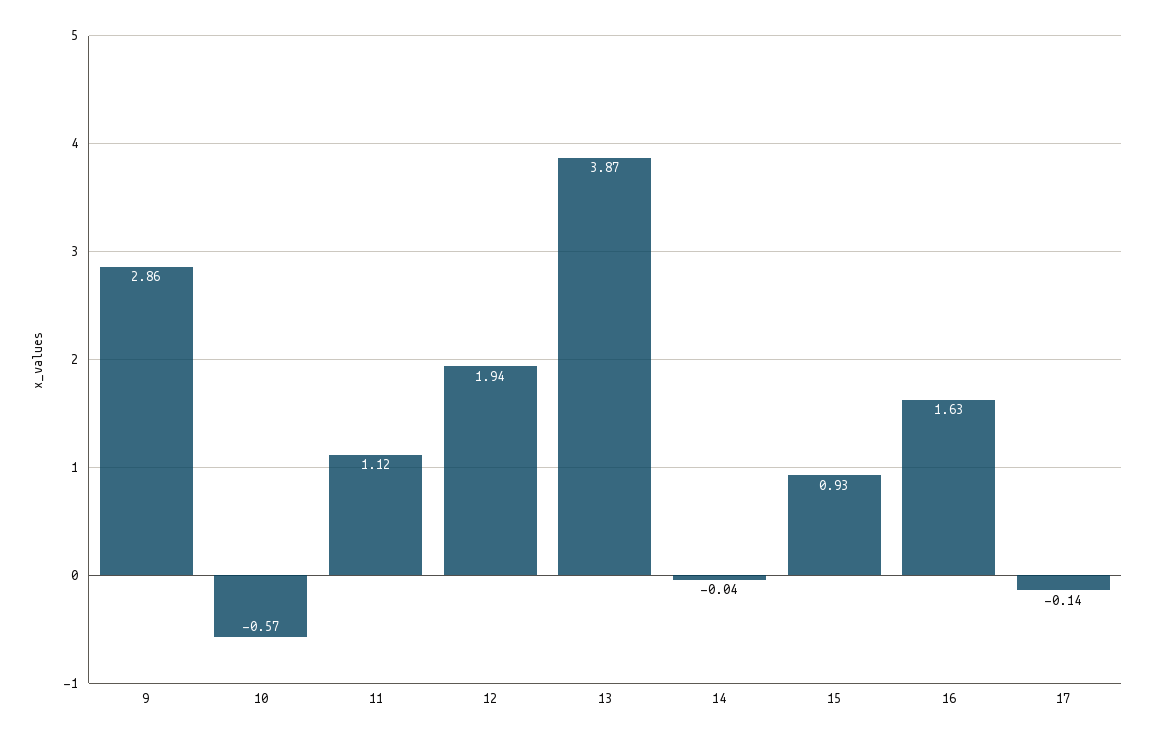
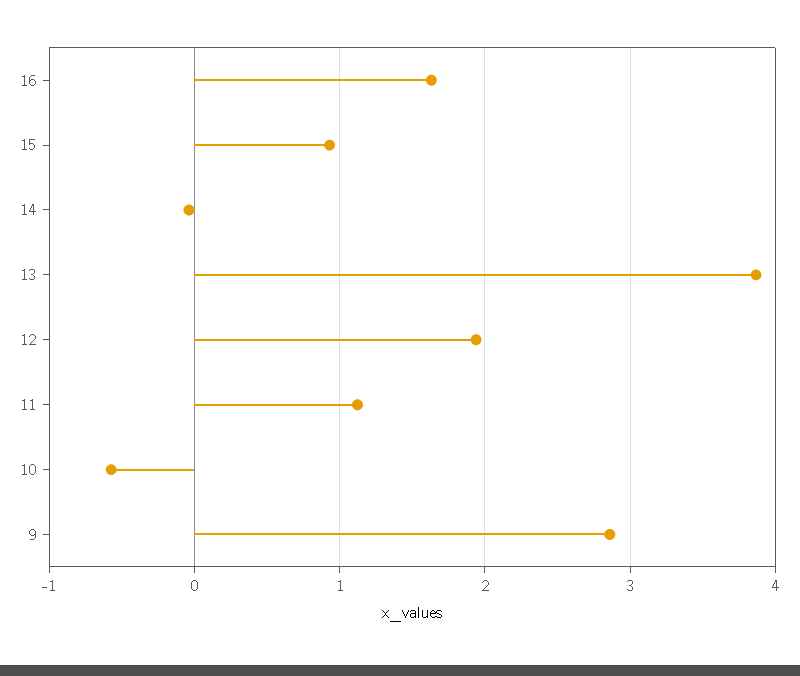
17: -0.14 -> none

